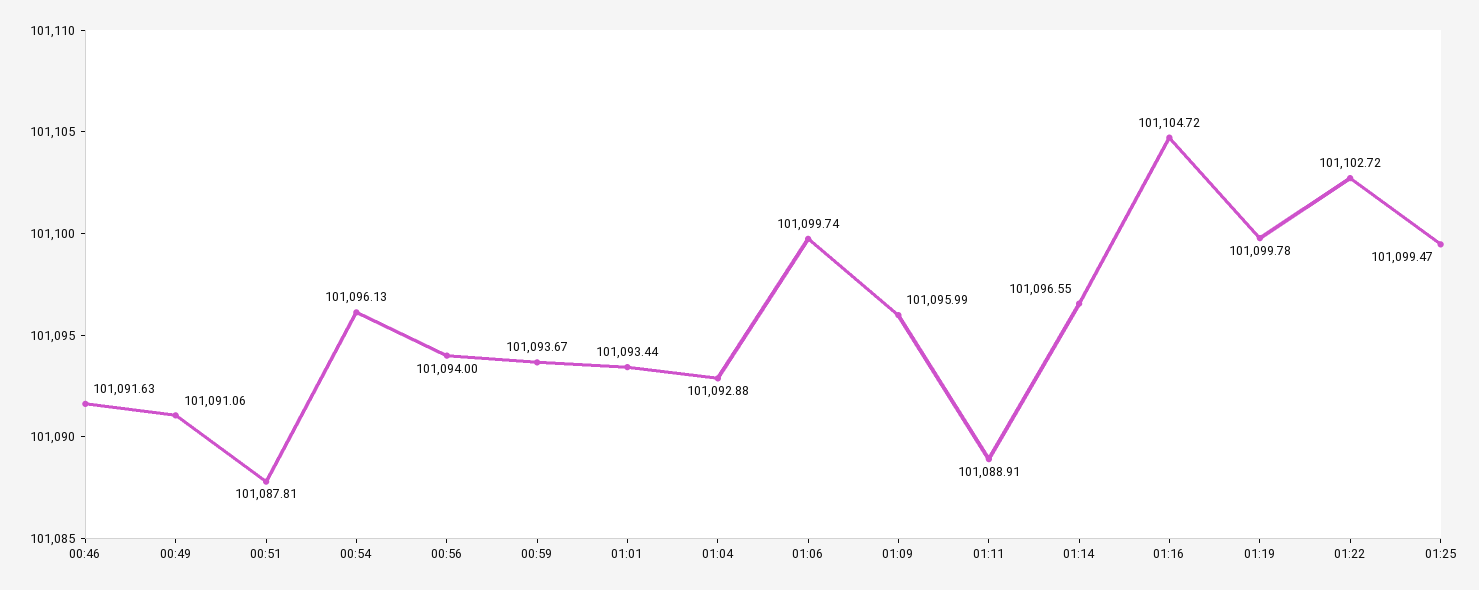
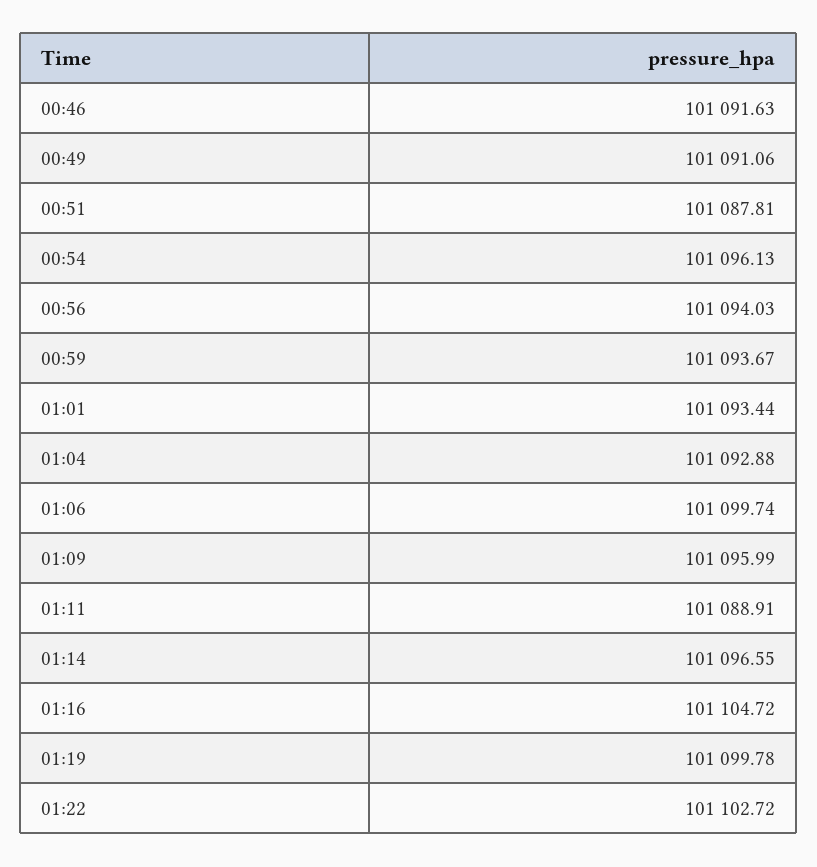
00:56: 101094 -> 101094.03
01:25: 101099.47 -> none

